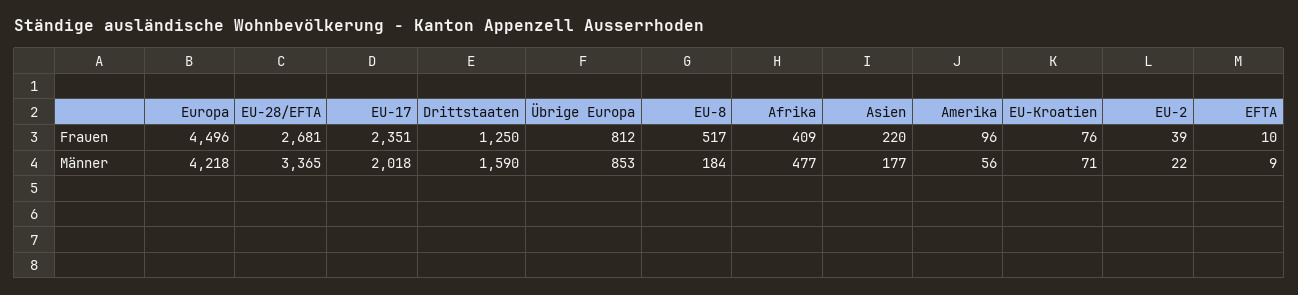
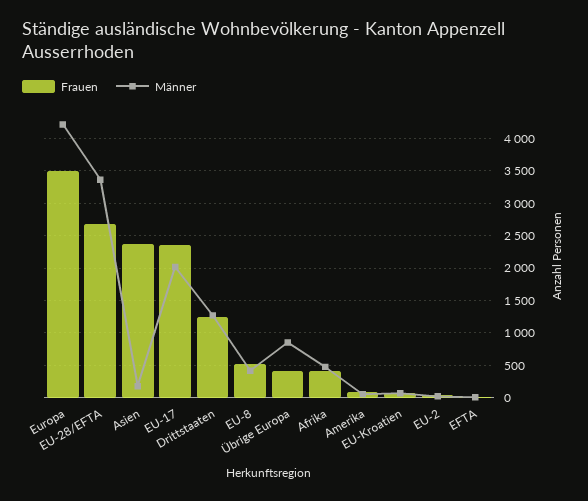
Frauen, Europa: 4496 -> 3500
Frauen, Übrige Europa: 812 -> 400
Frauen, Asien: 220 -> 2400
Männer, Drittstaaten: 1590 -> 1300
Männer, EU-8: 184 -> 400

